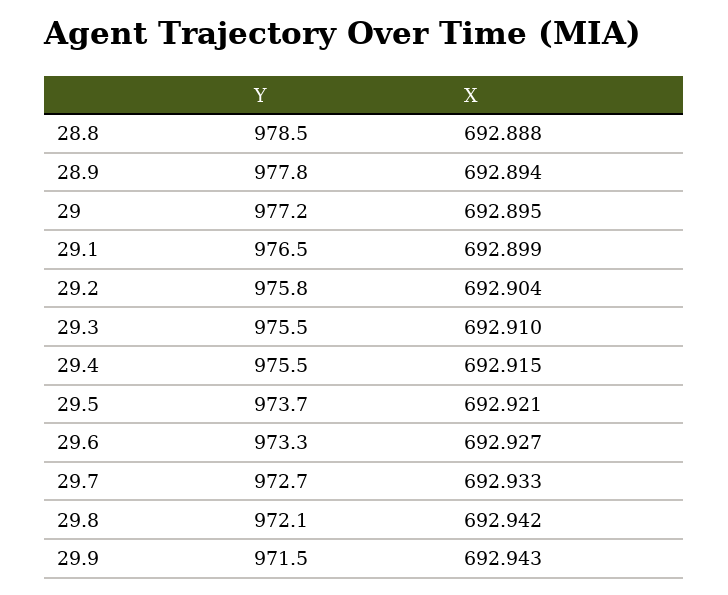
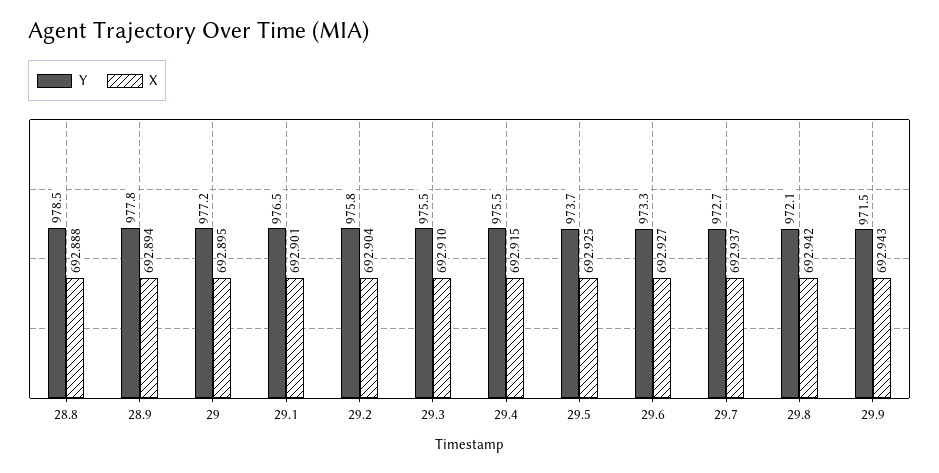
X, 29.1: 692.899 -> 692.901
X, 29.5: 692.921 -> 692.925
X, 29.7: 692.933 -> 692.937

